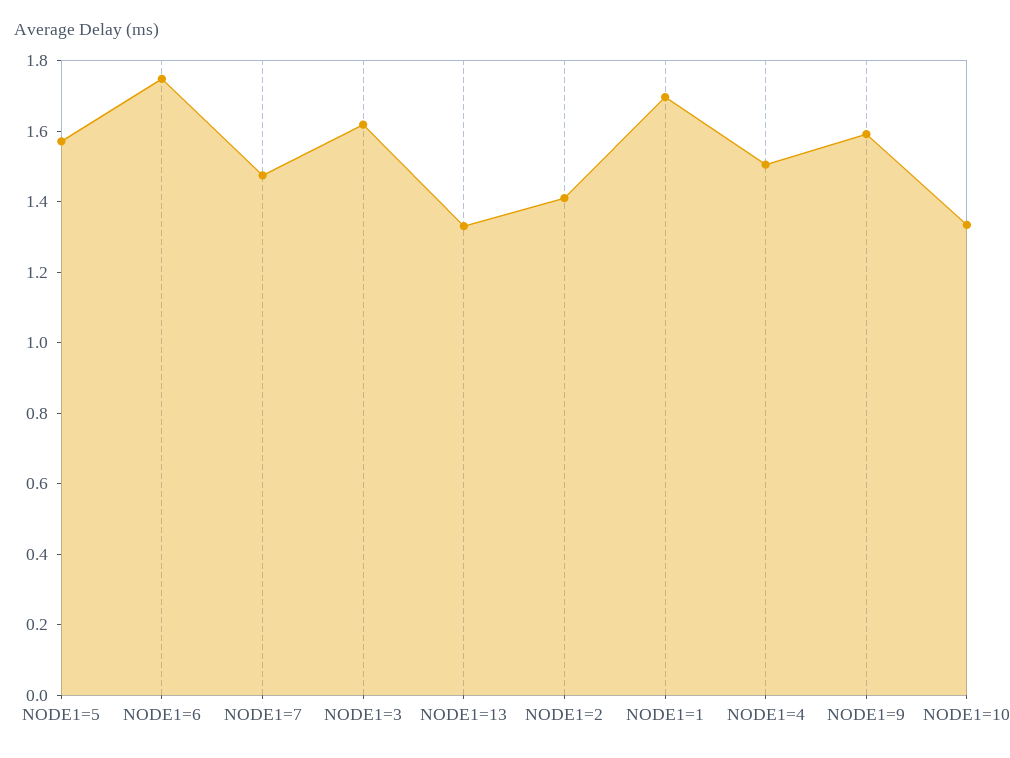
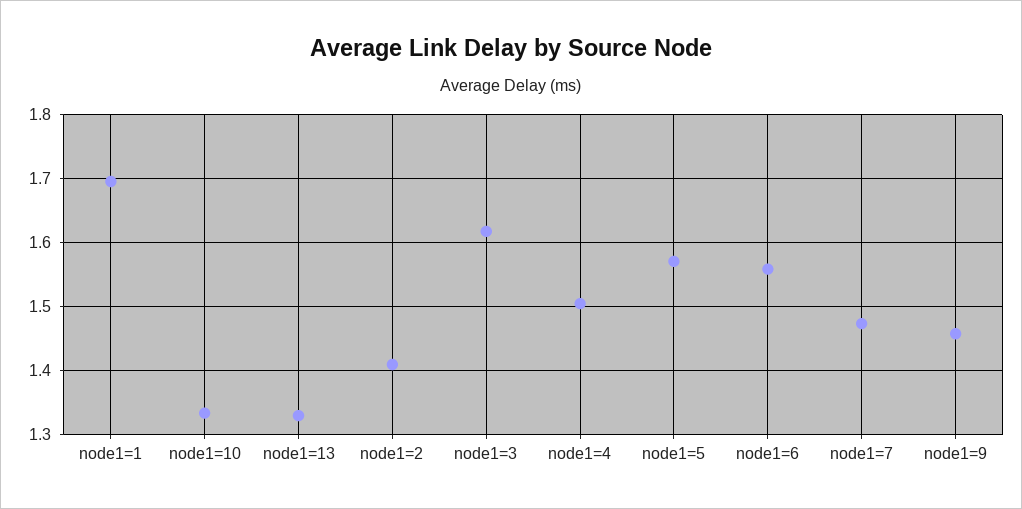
NODE1=6: 1.75 -> 1.56
NODE1=9: 1.6 -> 1.46

